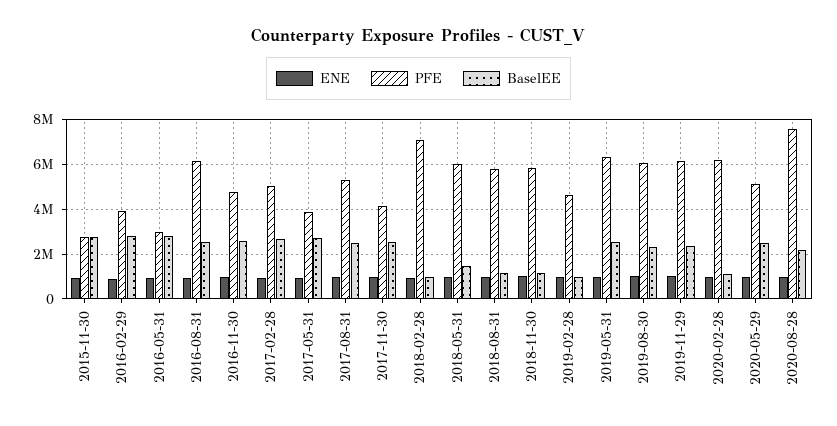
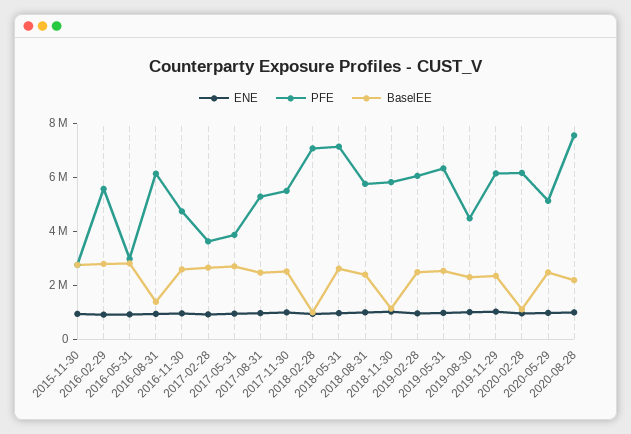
PFE, 2016-02-29: 4000000 -> 5500000
BaselEE, 2016-08-31: 2500000 -> 1500000
PFE, 2017-02-28: 5000000 -> 3500000
PFE, 2017-11-30: 4000000 -> 5500000
PFE, 2018-05-31: 6000000 -> 7000000
BaselEE, 2018-05-31: 1500000 -> 2500000
BaselEE, 2018-08-31: 1000000 -> 2500000
PFE, 2019-02-28: 4500000 -> 6000000
BaselEE, 2019-02-28: 1000000 -> 2500000
PFE, 2019-08-30: 6000000 -> 4500000

